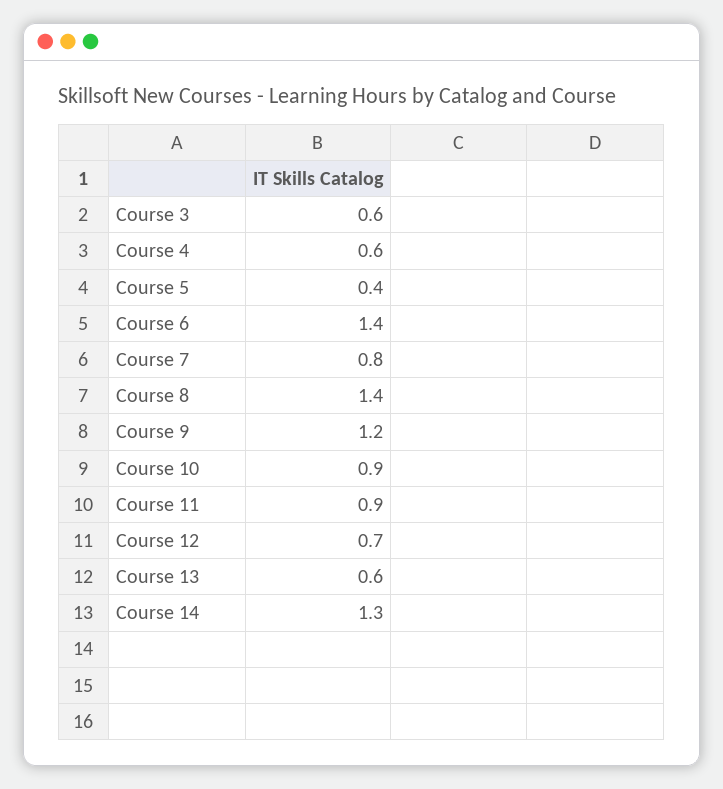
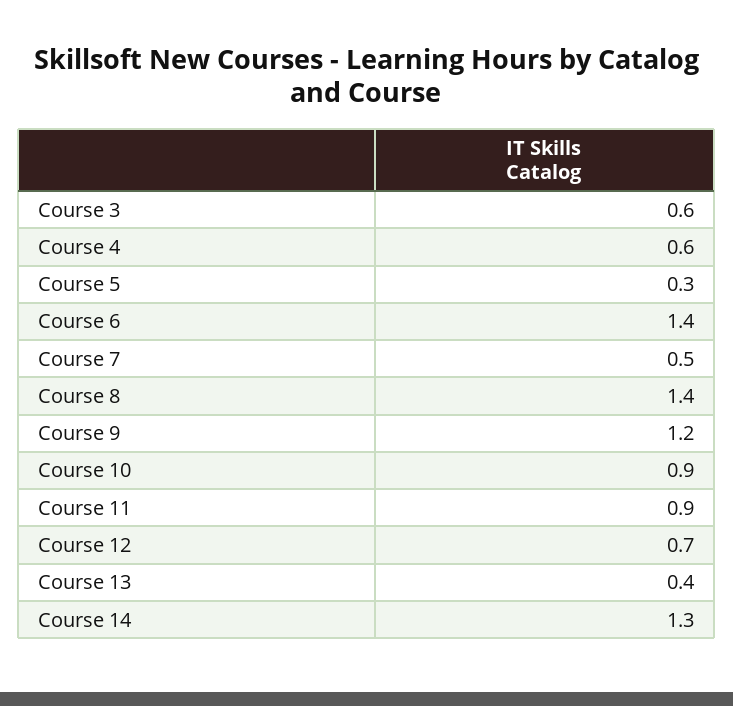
Course 5: 0.4 -> 0.3
Course 7: 0.8 -> 0.5
Course 13: 0.6 -> 0.4

